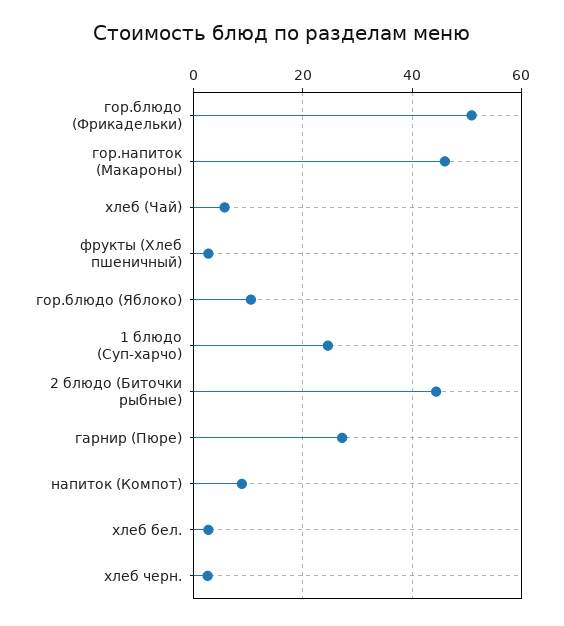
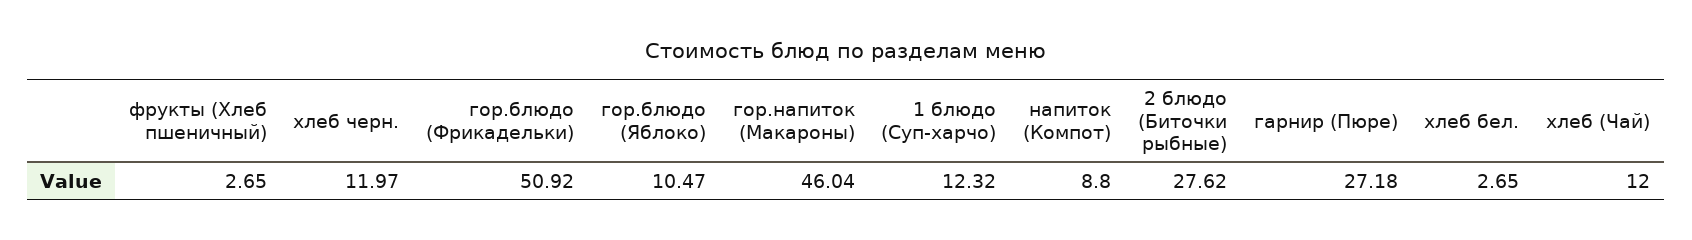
хлеб (Чай): 6 -> 12
1 блюдо (Суп-харчо): 24 -> 12.32
2 блюдо (Биточки рыбные): 44 -> 27.62
хлеб черн.: 2 -> 11.97

